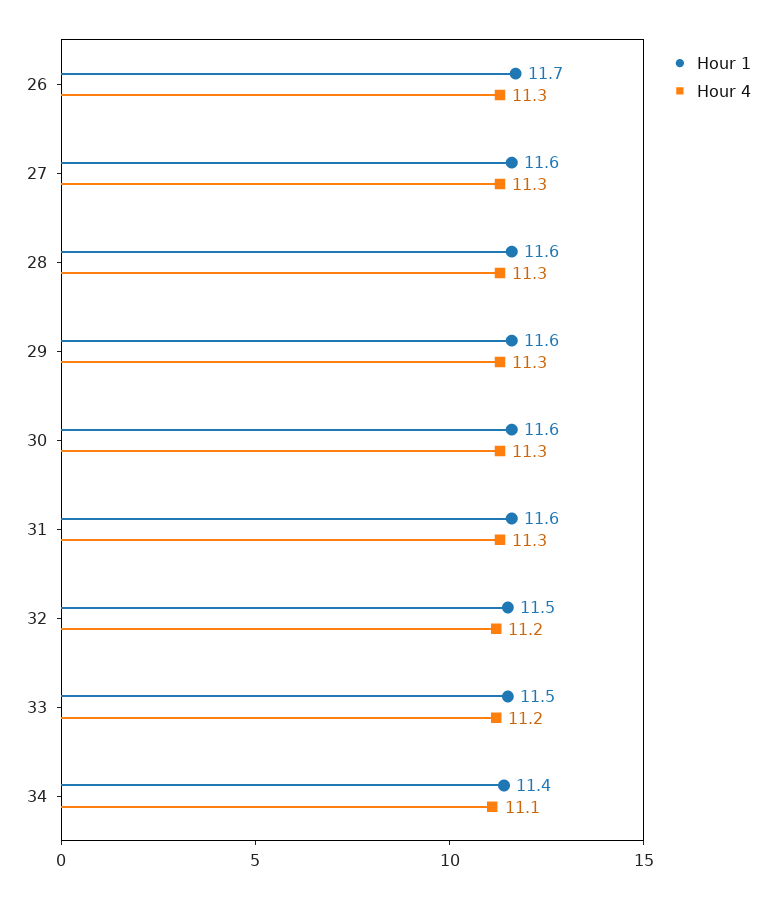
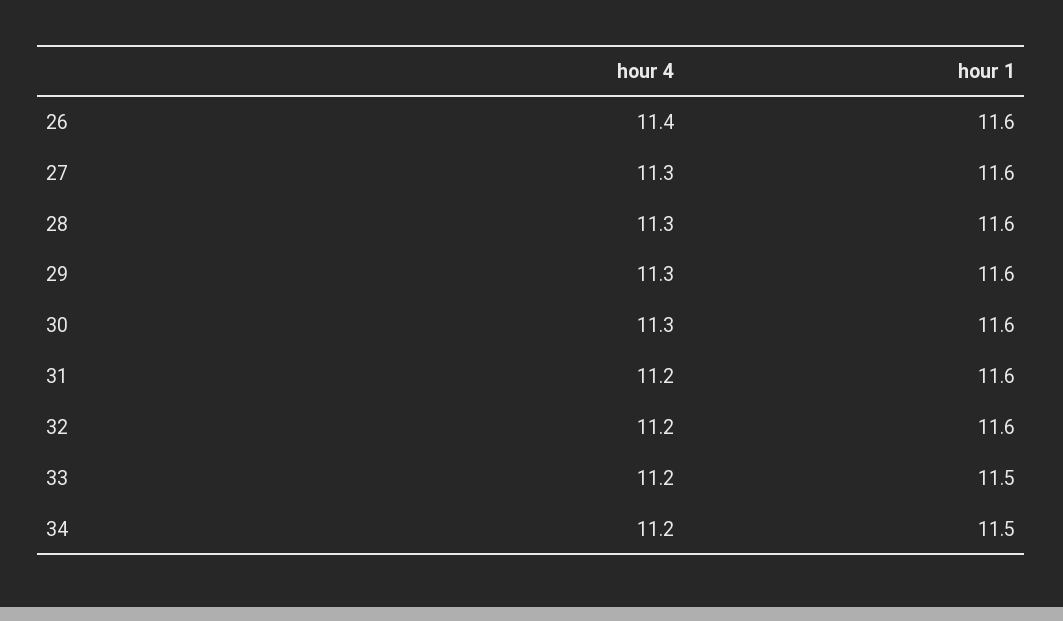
Hour 1, 26: 11.7 -> 11.6
Hour 4, 26: 11.3 -> 11.4
Hour 4, 31: 11.3 -> 11.2
Hour 1, 32: 11.5 -> 11.6
Hour 1, 34: 11.4 -> 11.5
Hour 4, 34: 11.1 -> 11.2

